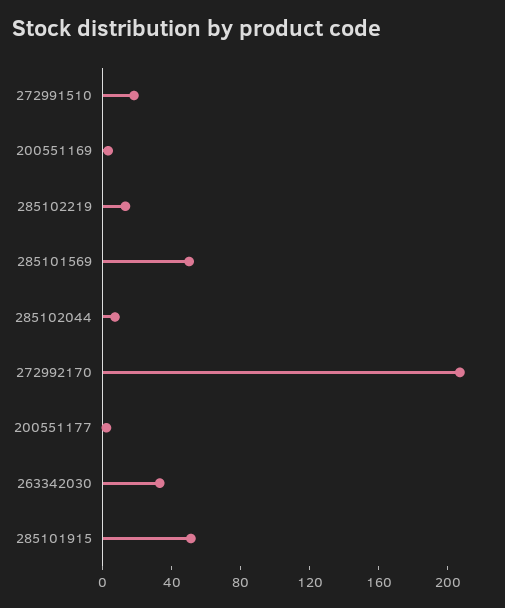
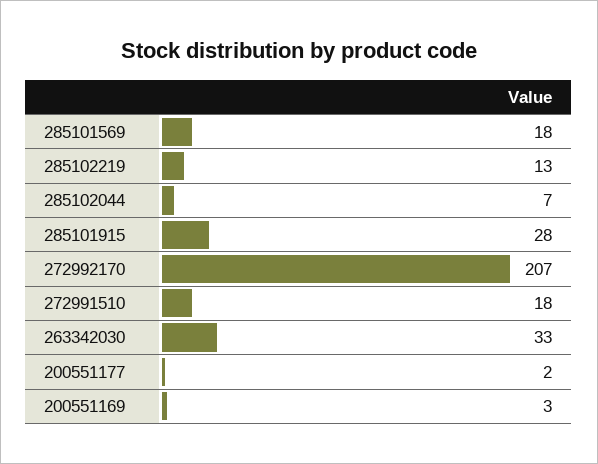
285101569: 50 -> 18
285101915: 50 -> 28

